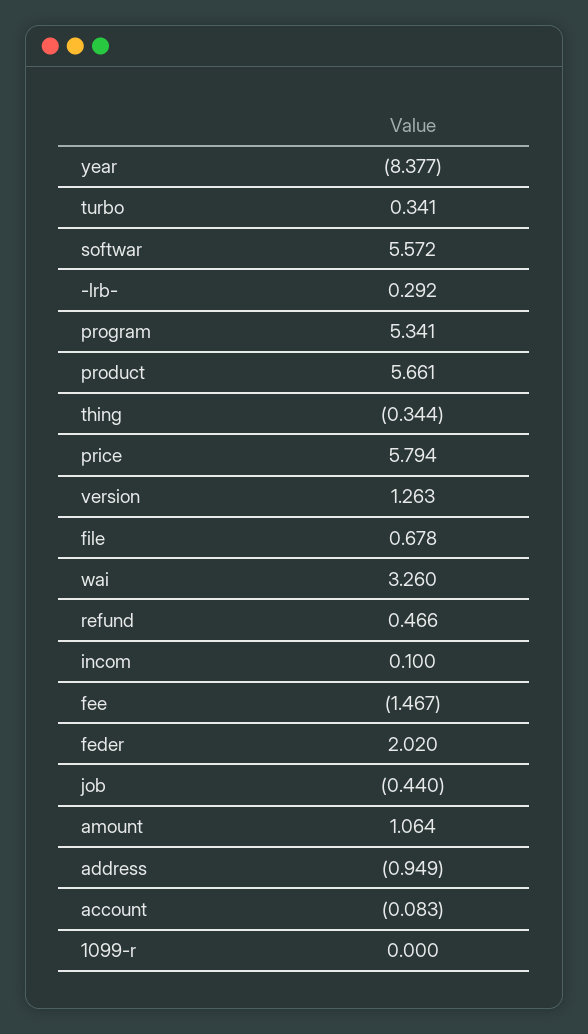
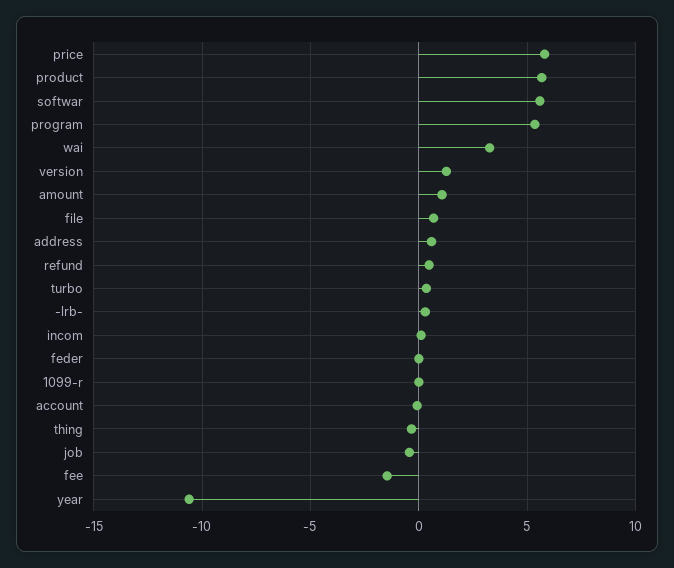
year: -8.377 -> -10.5
feder: 2.02 -> 0
address: -0.949 -> 0.5

